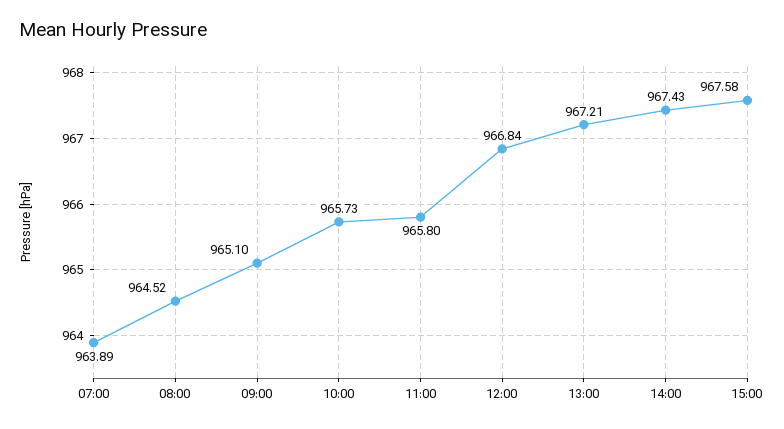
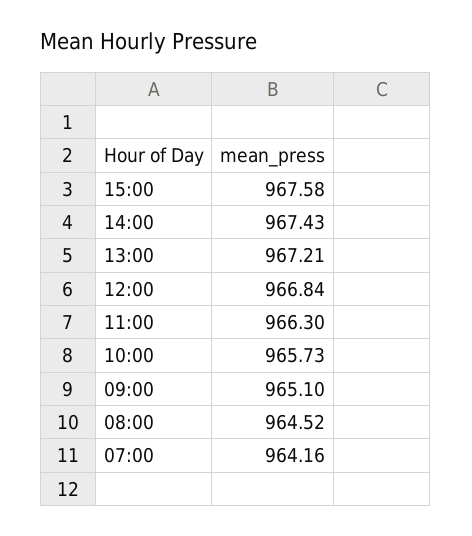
07:00: 963.89 -> 964.16
11:00: 965.8 -> 966.3

